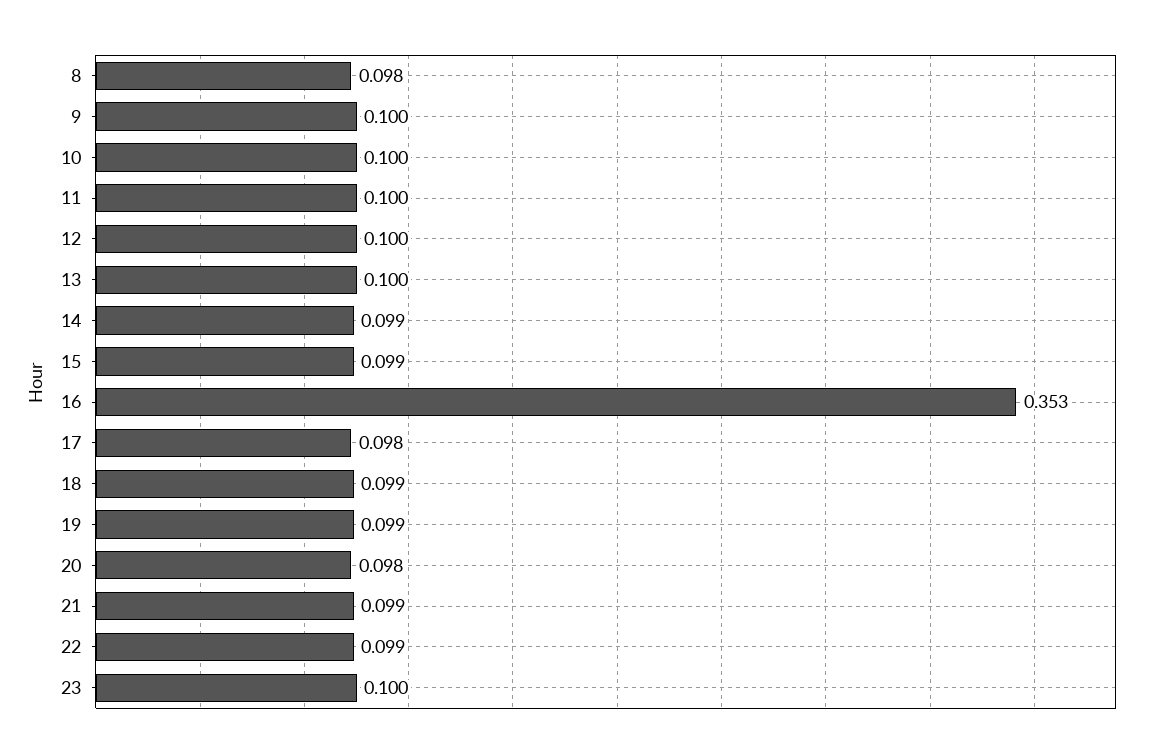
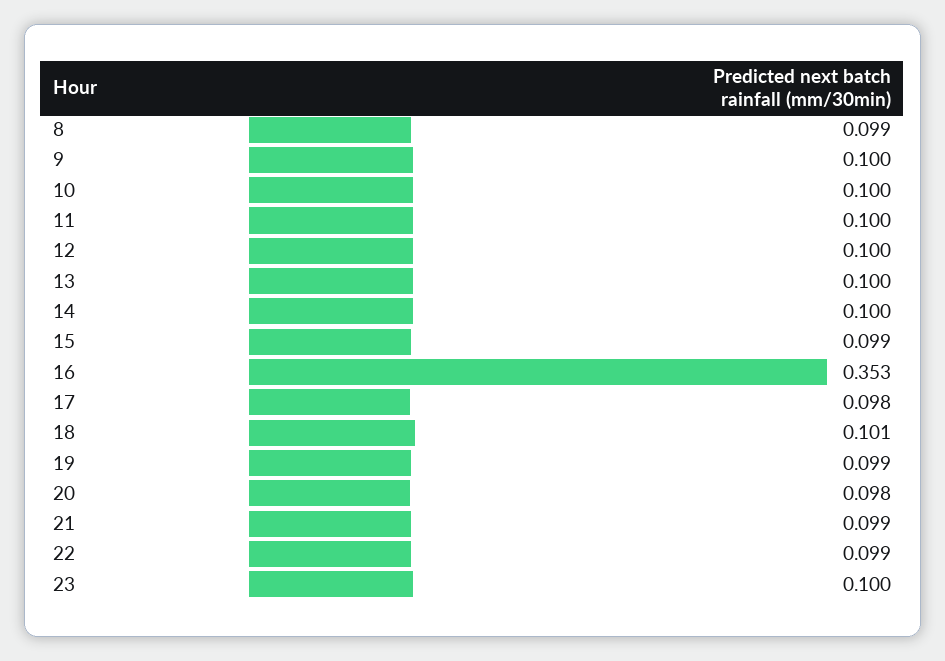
8: 0.098 -> 0.099
14: 0.099 -> 0.1
18: 0.099 -> 0.101

